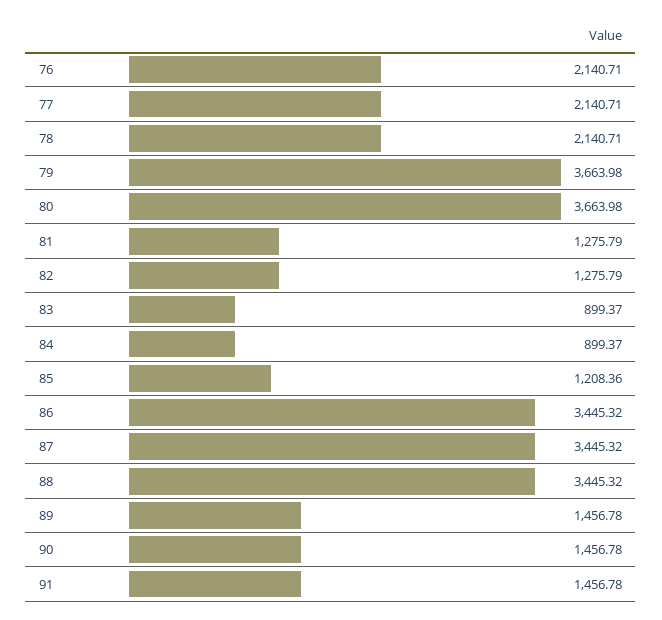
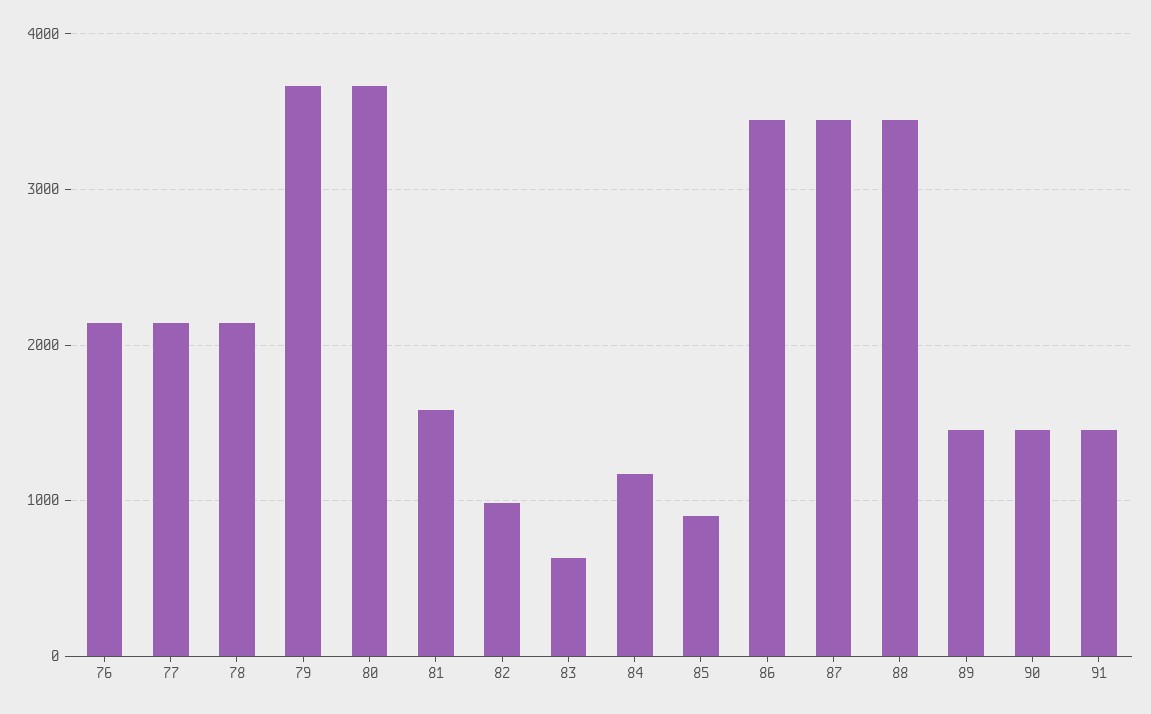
81: 1275.79 -> 1600
82: 1275.79 -> 1000
83: 899.37 -> 600
84: 899.37 -> 1200
85: 1208.36 -> 900

